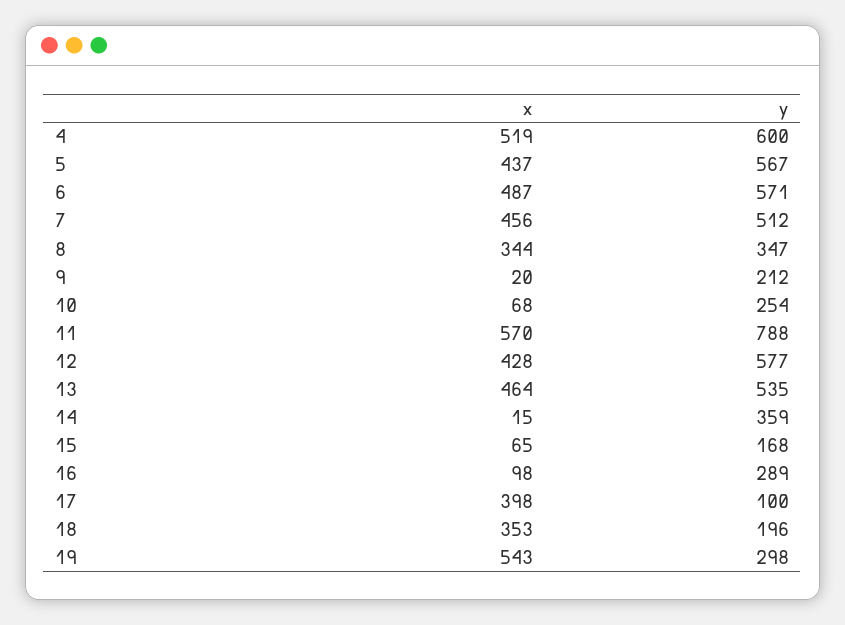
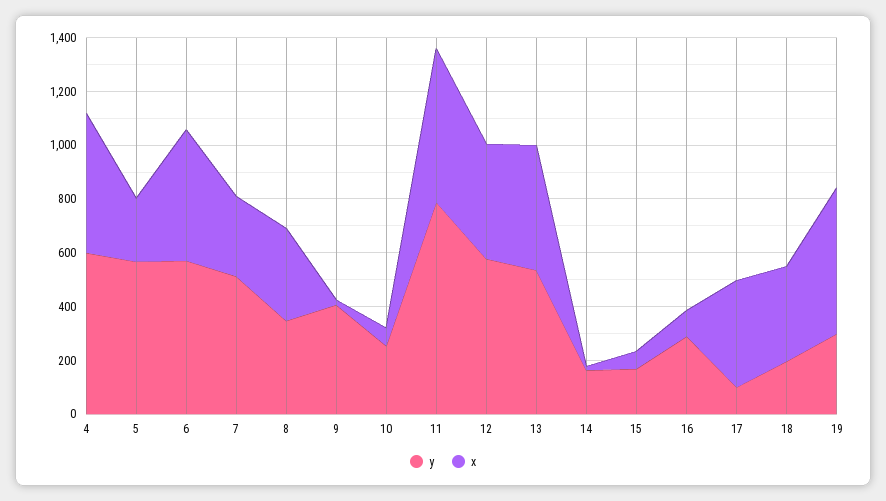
x, 5: 437 -> 250
x, 7: 456 -> 300
y, 9: 212 -> 400
y, 14: 359 -> 150

